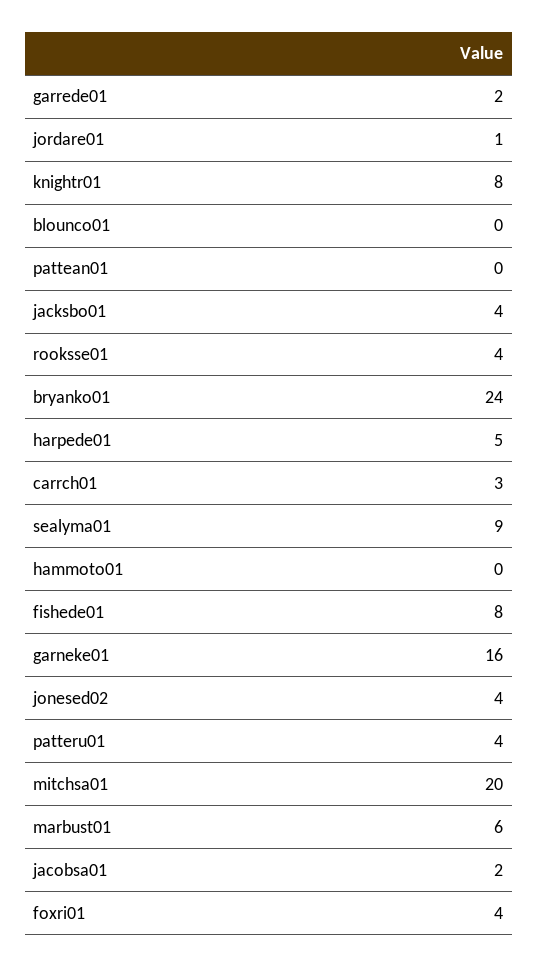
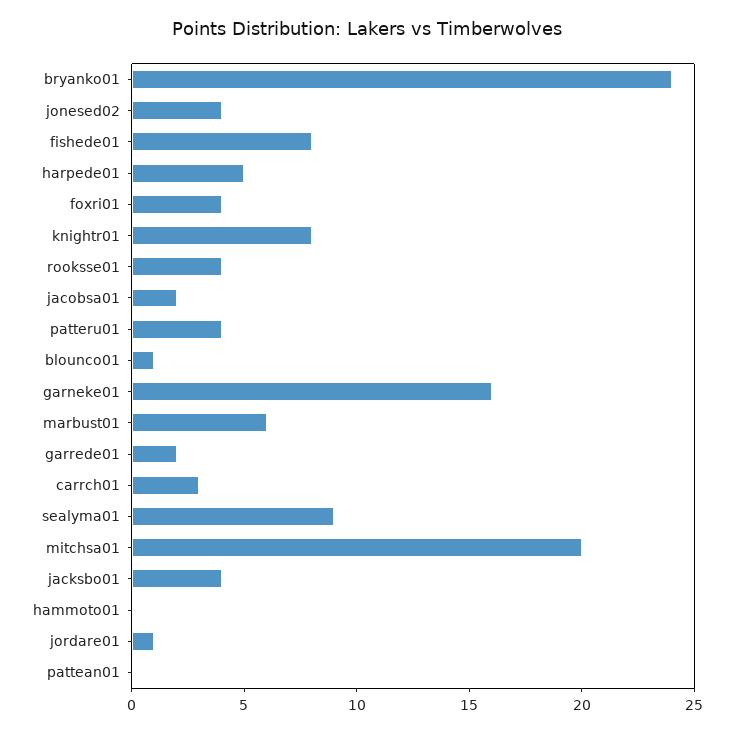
blounco01: 0 -> 1

